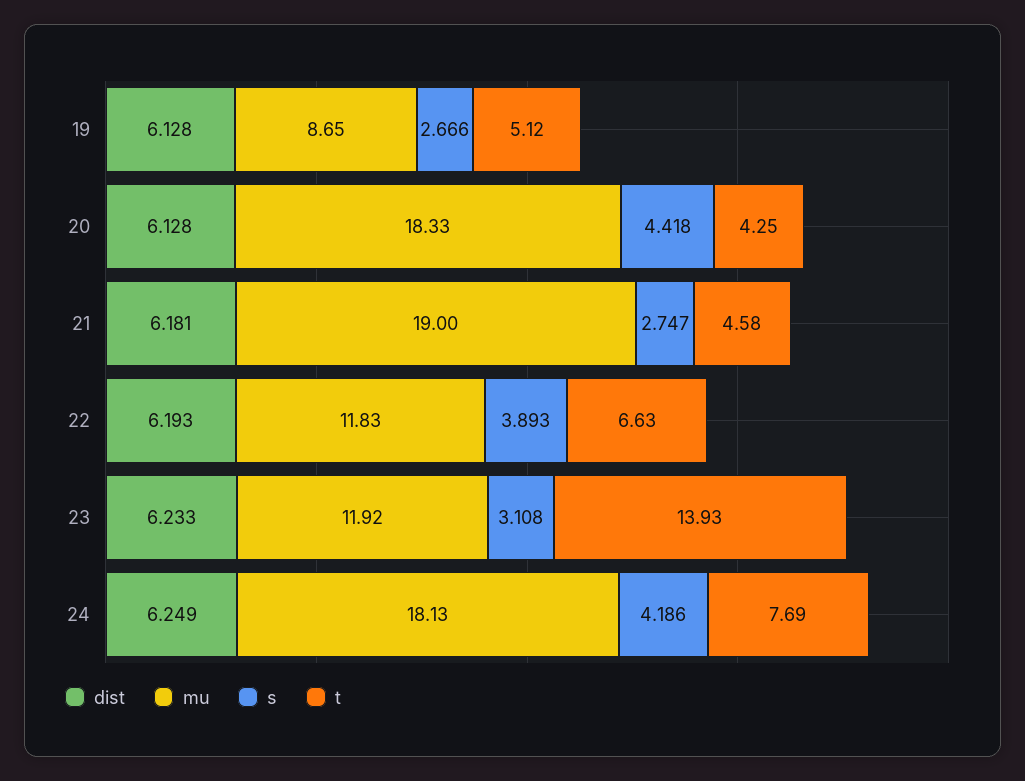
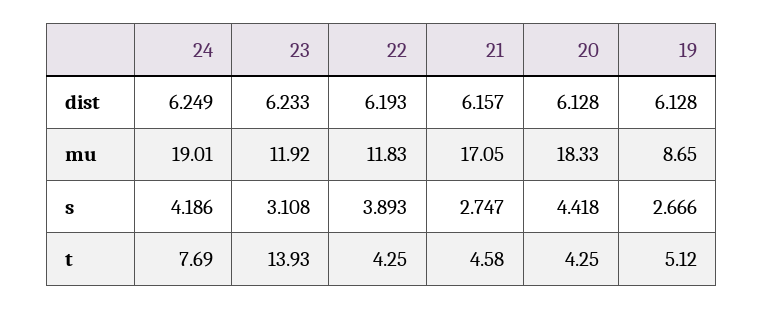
dist, 21: 6.181 -> 6.157
mu, 21: 19 -> 17.05
t, 22: 6.63 -> 4.25
mu, 24: 18.13 -> 19.01

